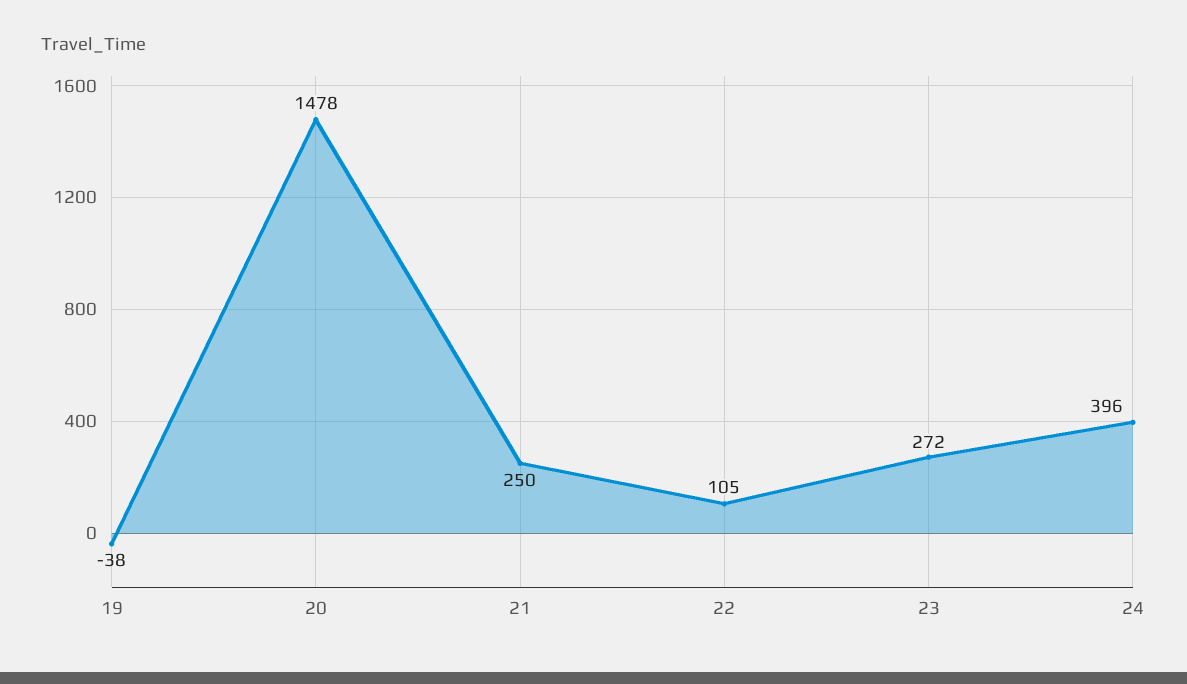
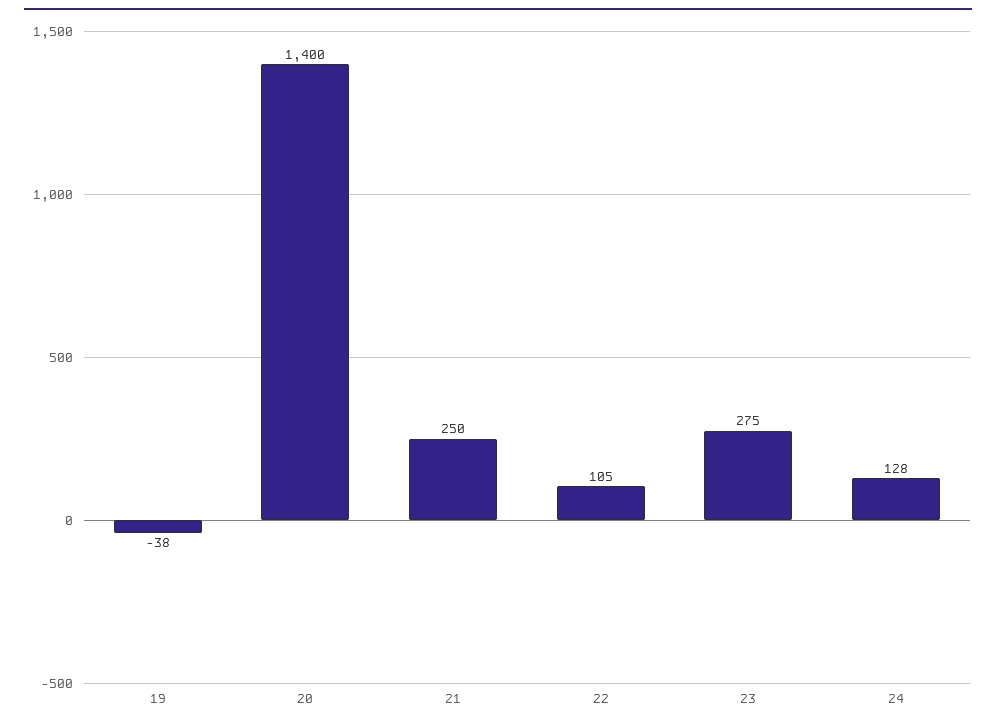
20: 1478 -> 1400
23: 272 -> 275
24: 396 -> 128

